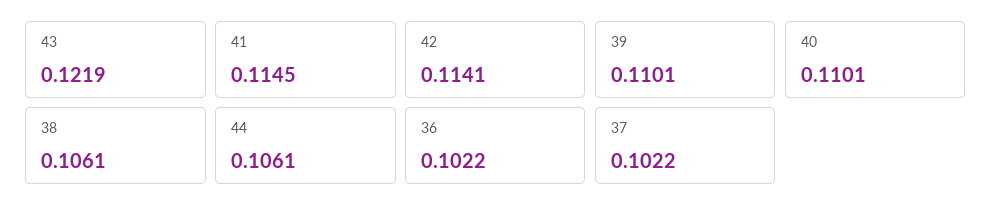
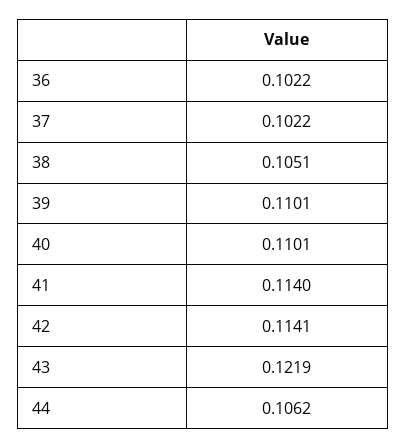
41: 0.1145 -> 0.114
38: 0.1061 -> 0.1051
44: 0.1061 -> 0.1062

